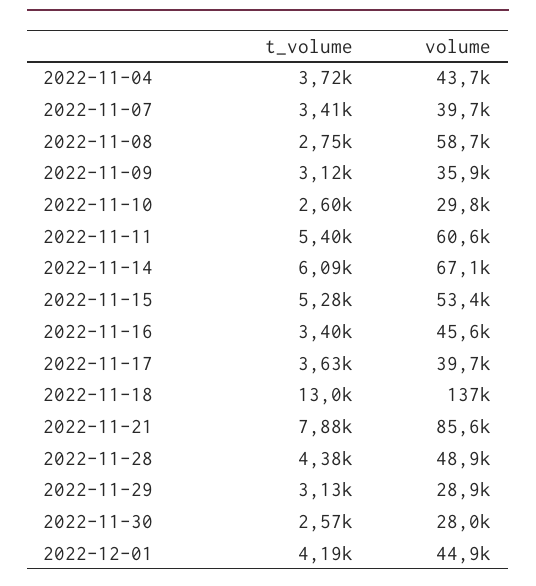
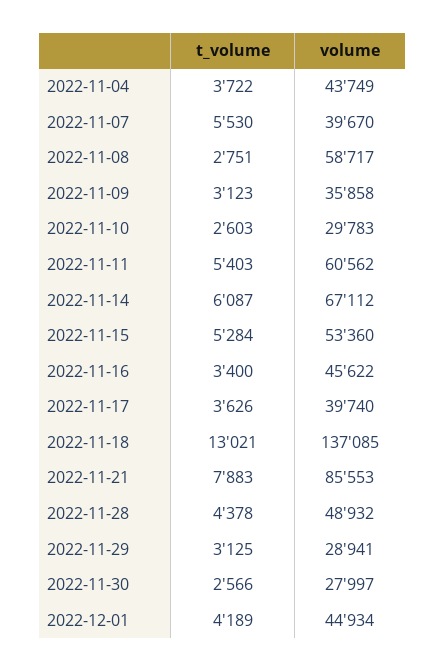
t_volume, 2022-11-07: 3410 -> 5530

